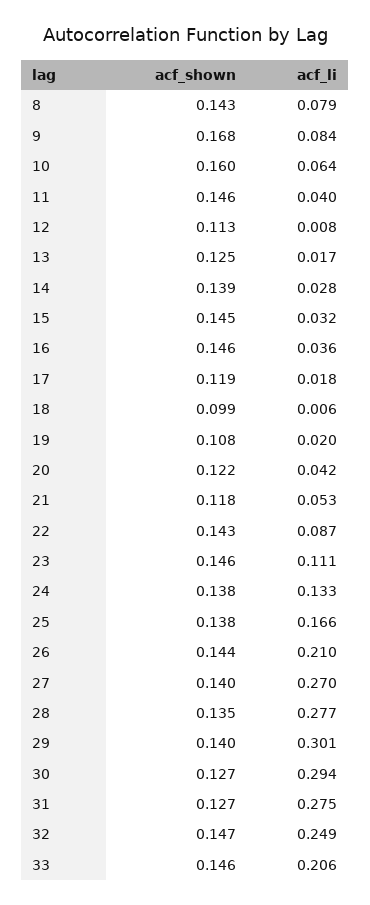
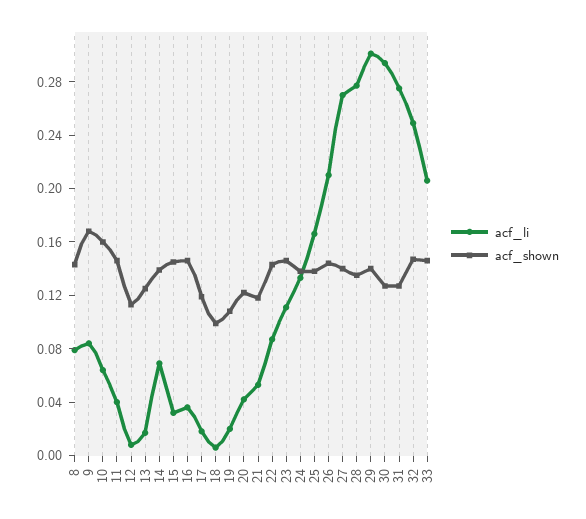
acf_li, 14: 0.028 -> 0.07

